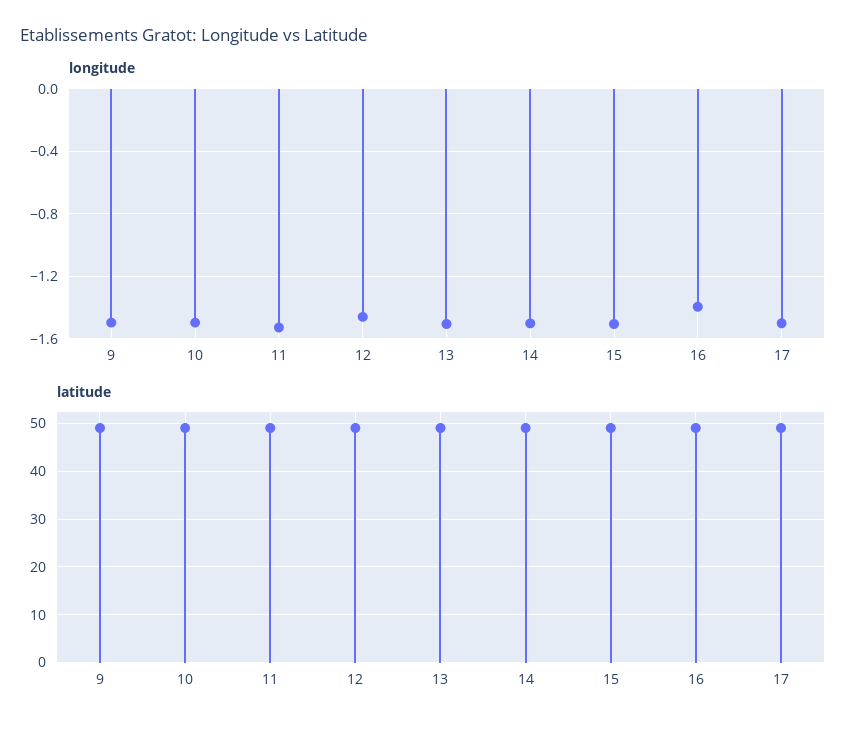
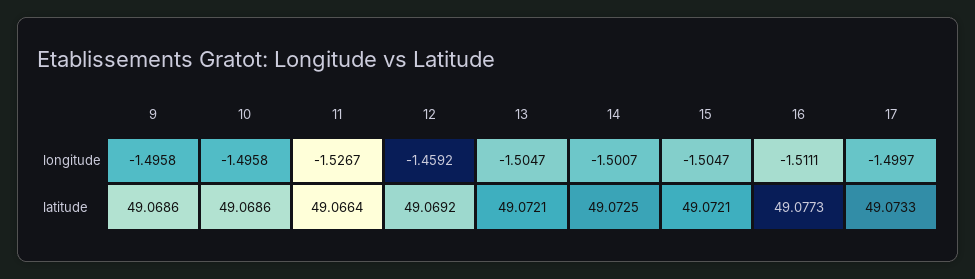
longitude, 16: -1.4 -> -1.5111

